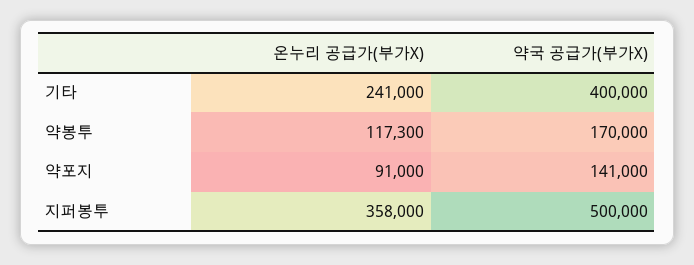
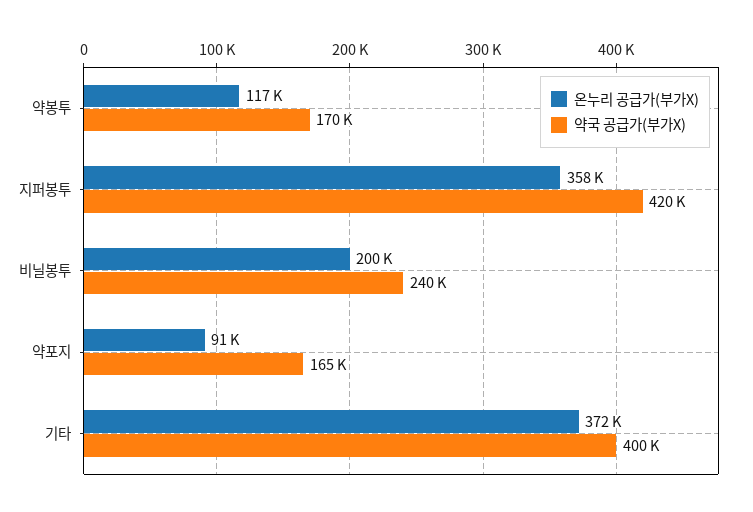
온누리 공급가(부가X), 기타: 241000 -> 372000
약국 공급가(부가X), 약포지: 141000 -> 165000
약국 공급가(부가X), 지퍼봉투: 500000 -> 420000
온누리 공급가(부가X), 비닐봉투: none -> 200000
약국 공급가(부가X), 비닐봉투: none -> 240000

